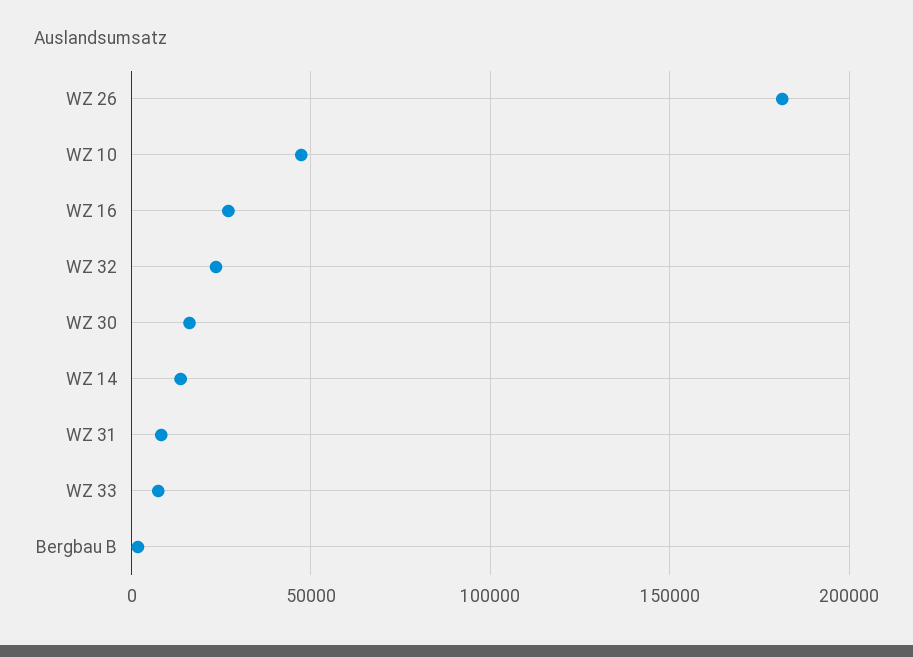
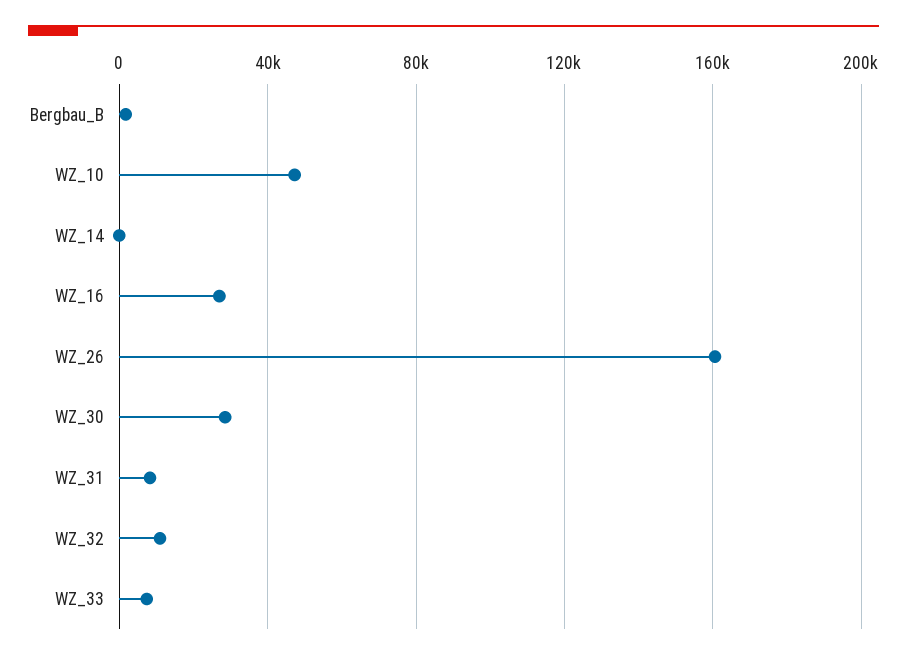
WZ 26: 180000 -> 160000
WZ 32: 25000 -> 10000
WZ 30: 15000 -> 30000
WZ 14: 15000 -> 0

